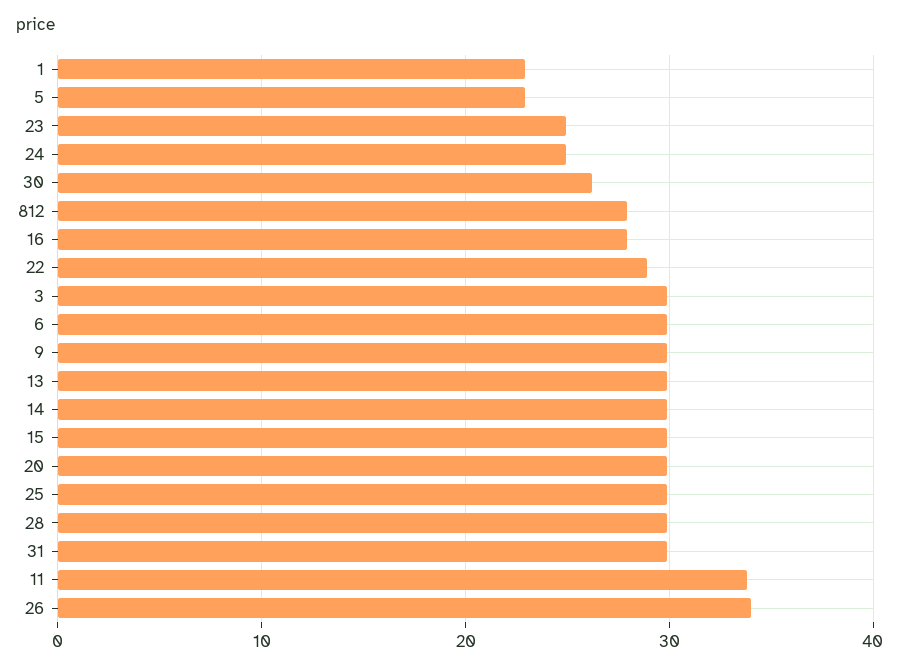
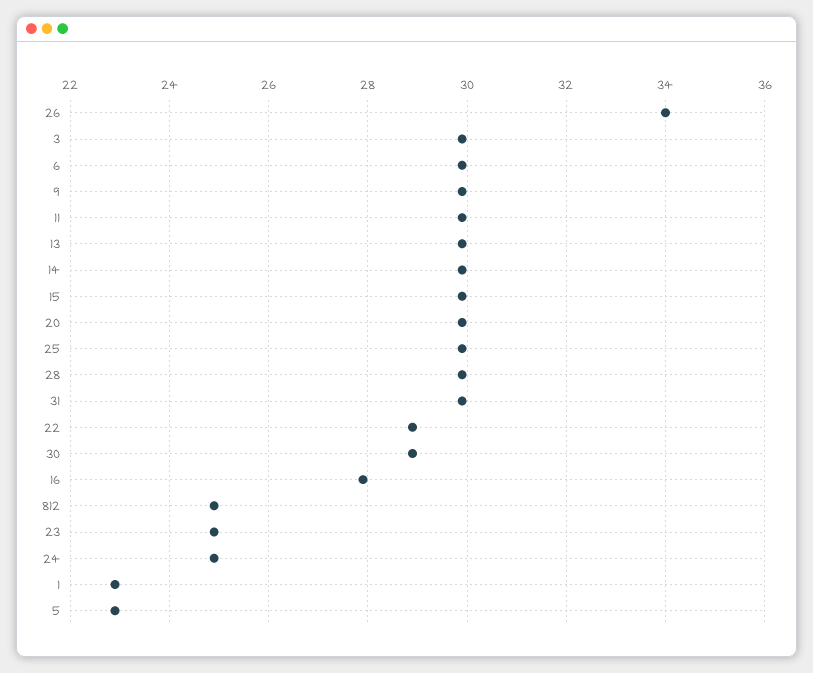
30: 26 -> 29
812: 28 -> 25
11: 34 -> 30

